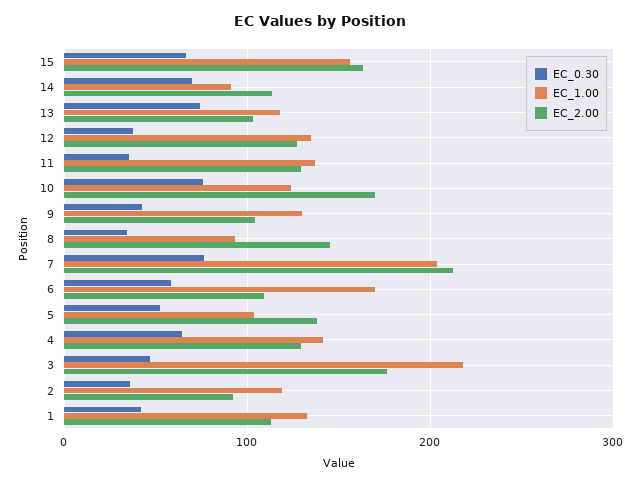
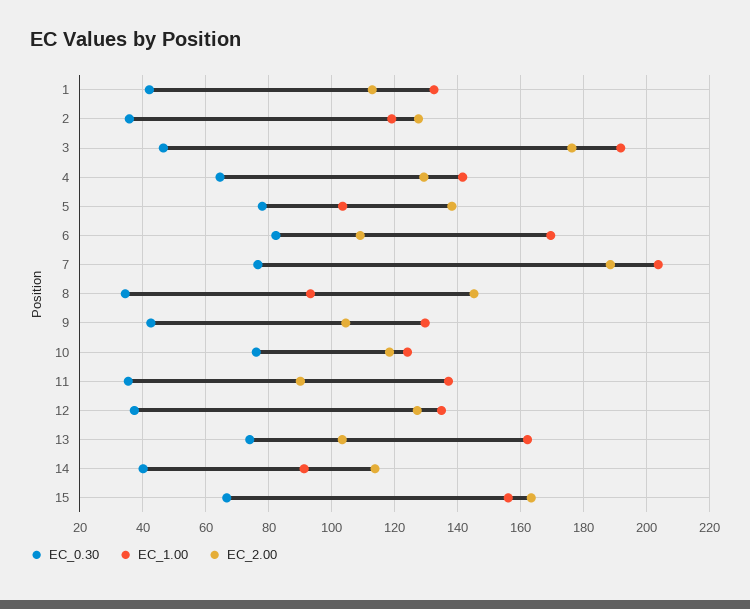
EC_0.30, 14: 70 -> 40
EC_1.00, 13: 120 -> 162
EC_2.00, 11: 130 -> 90
EC_2.00, 10: 170 -> 118
EC_2.00, 7: 210 -> 188
EC_0.30, 6: 60 -> 82
EC_0.30, 5: 50 -> 78
EC_1.00, 3: 220 -> 192
EC_2.00, 2: 90 -> 128

